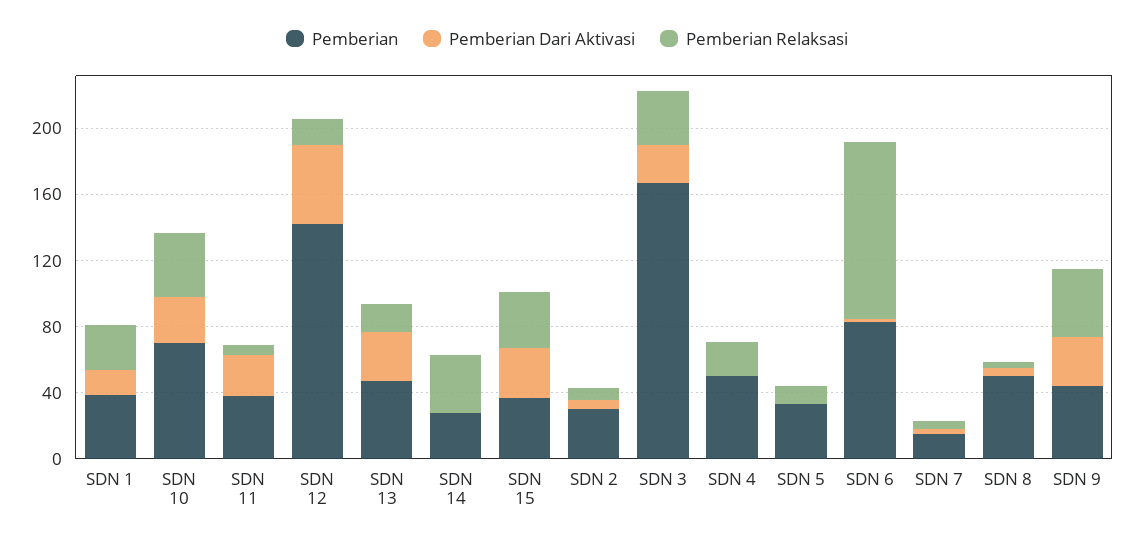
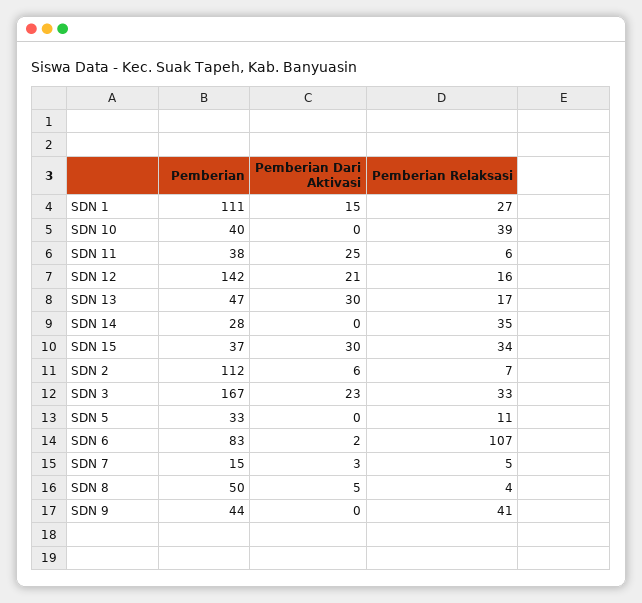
Pemberian, SDN 1: 40 -> 111
Pemberian, SDN 10: 70 -> 40
Pemberian Dari Aktivasi, SDN 10: 30 -> 0
Pemberian Dari Aktivasi, SDN 12: 50 -> 21
Pemberian, SDN 2: 30 -> 112
Pemberian, SDN 4: 50 -> none
Pemberian Dari Aktivasi, SDN 4: 0 -> none
Pemberian Relaksasi, SDN 4: 20 -> none
Pemberian Dari Aktivasi, SDN 9: 30 -> 0

